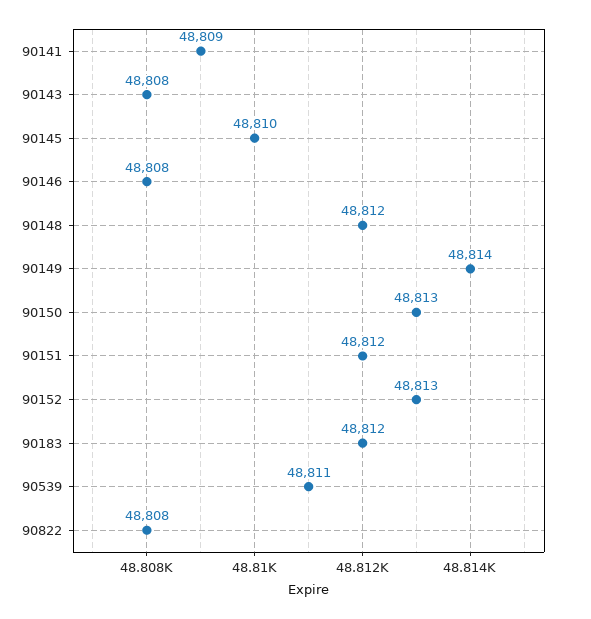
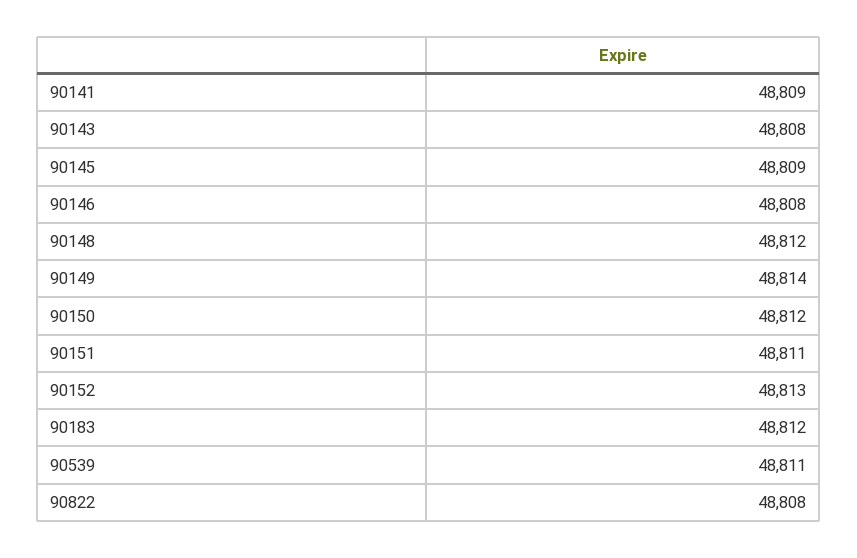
90145: 48810 -> 48809
90150: 48813 -> 48812
90151: 48812 -> 48811

